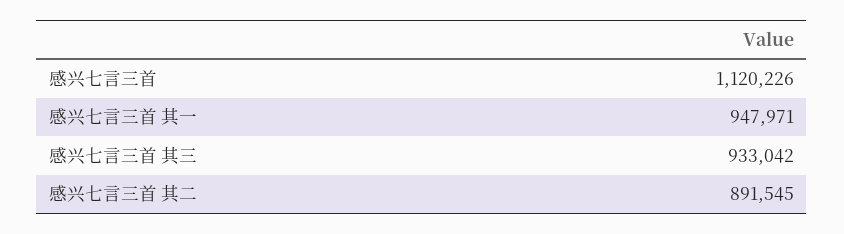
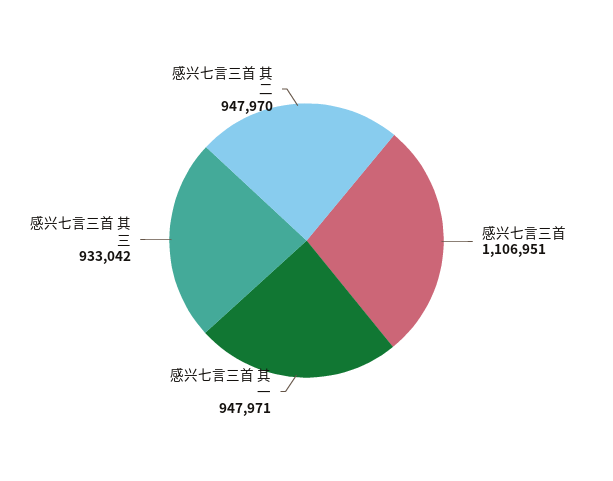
感兴七言三首: 1120226 -> 1106951
感兴七言三首 其二: 891545 -> 947970

